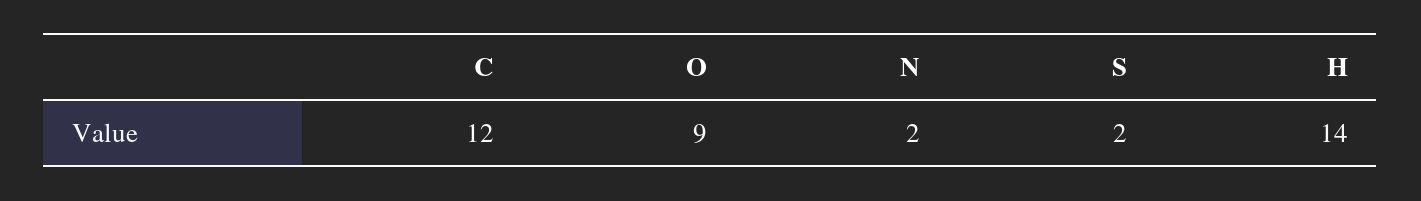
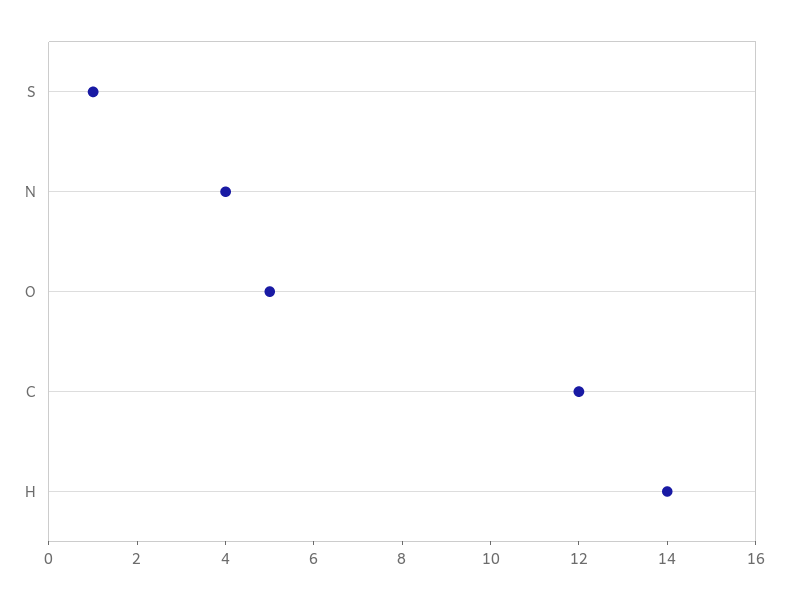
O: 9 -> 5
N: 2 -> 4
S: 2 -> 1

